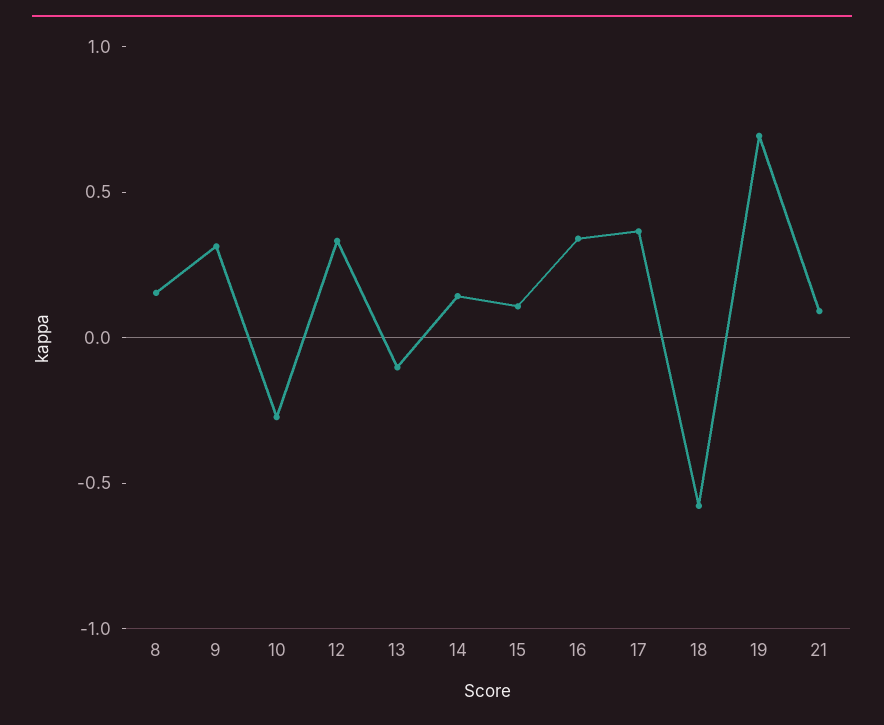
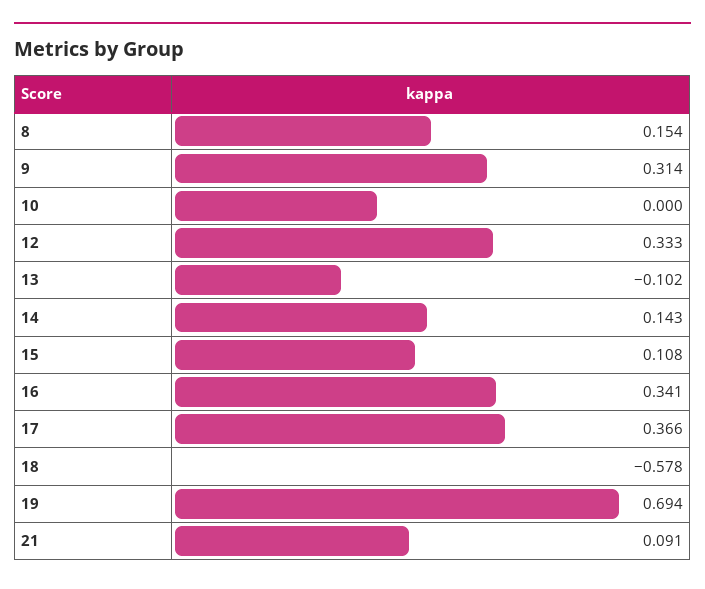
10: -0.3 -> 0

